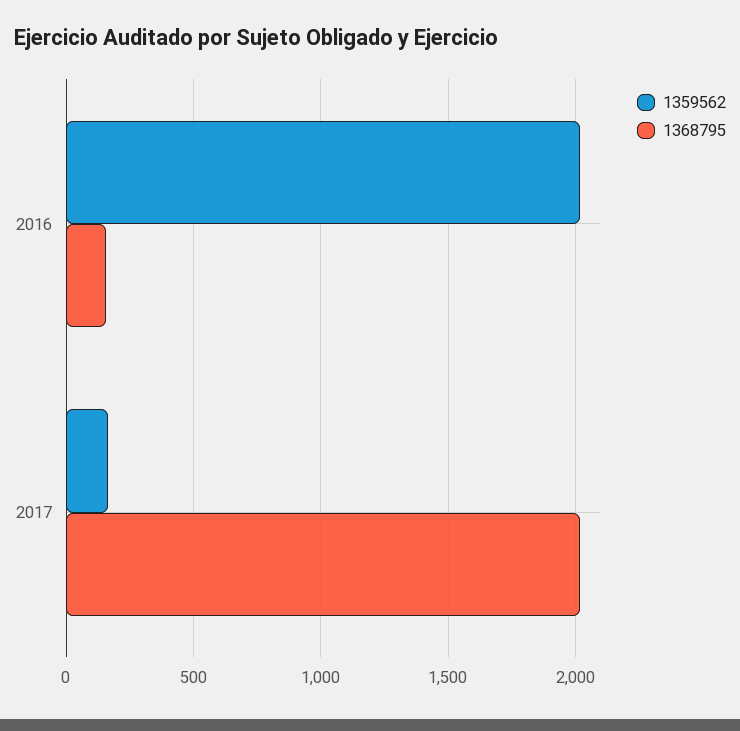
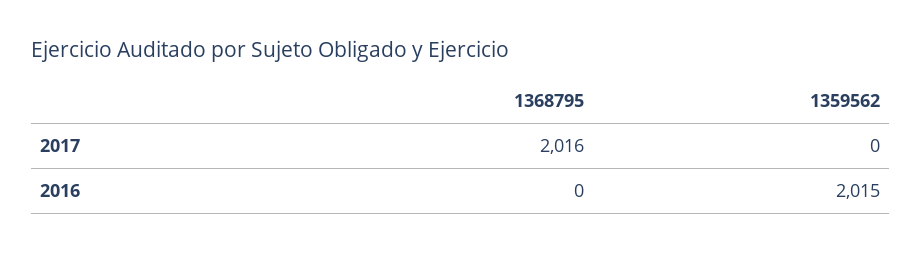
1368795, 2016: 150 -> 0
1359562, 2017: 150 -> 0

